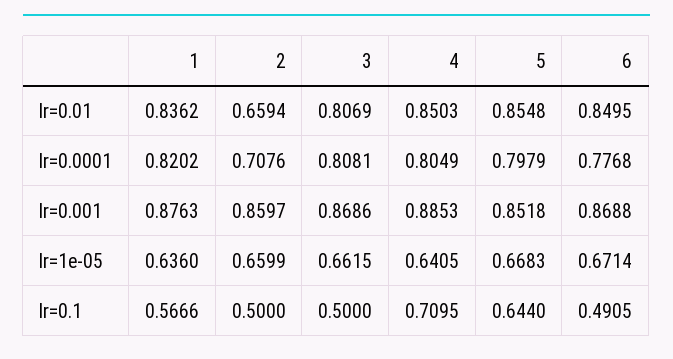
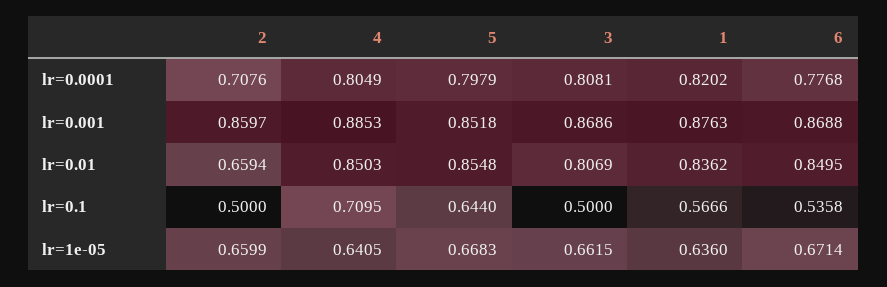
6, lr=0.1: 0.4905 -> 0.5358

